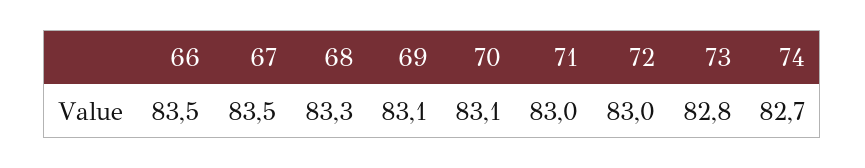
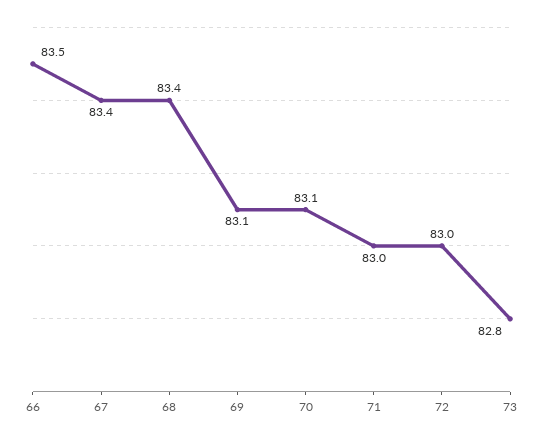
67: 83.5 -> 83.4
68: 83.3 -> 83.4
74: 82.7 -> none

